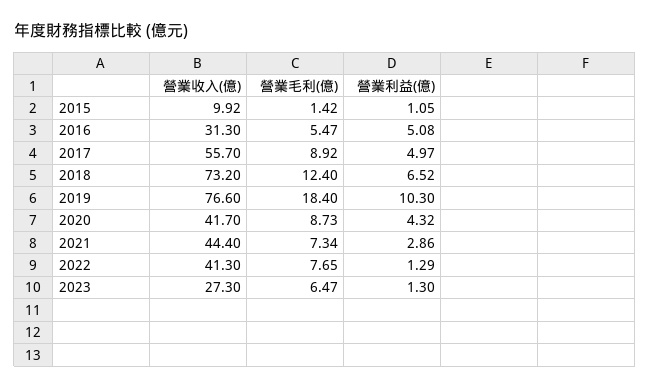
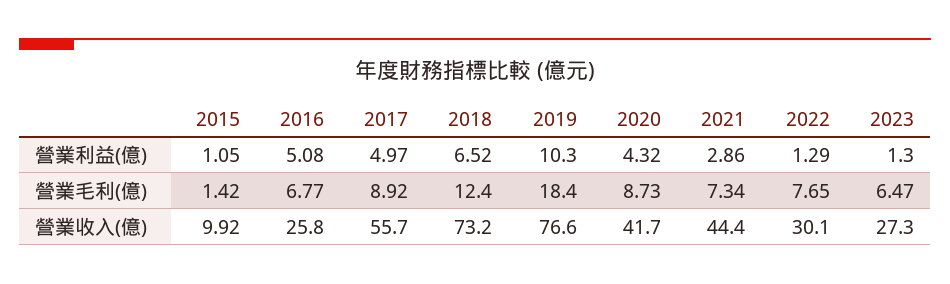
營業收入(億), 2016: 31.3 -> 25.8
營業毛利(億), 2016: 5.47 -> 6.77
營業收入(億), 2022: 41.3 -> 30.1

